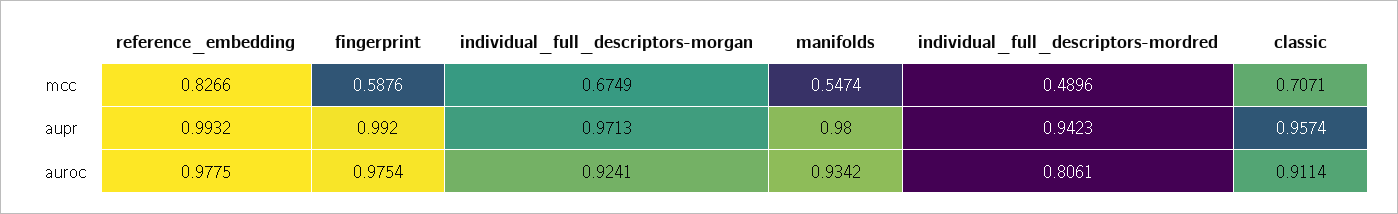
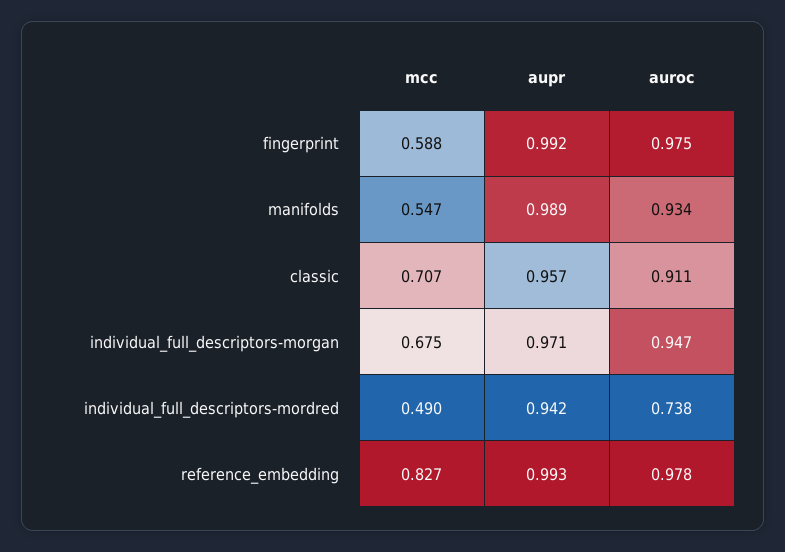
manifolds, aupr: 0.98 -> 0.989
individual_full_descriptors-morgan, auroc: 0.9241 -> 0.947
individual_full_descriptors-mordred, auroc: 0.8061 -> 0.738

